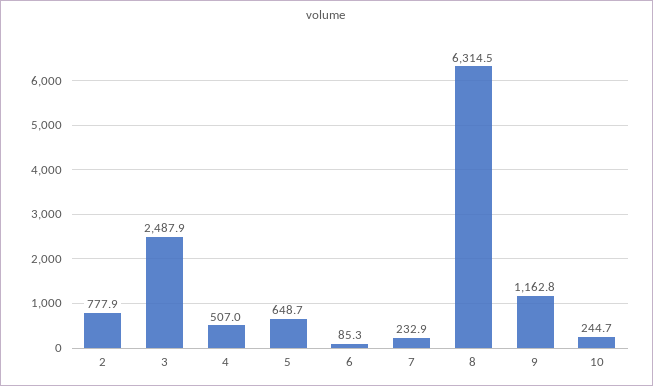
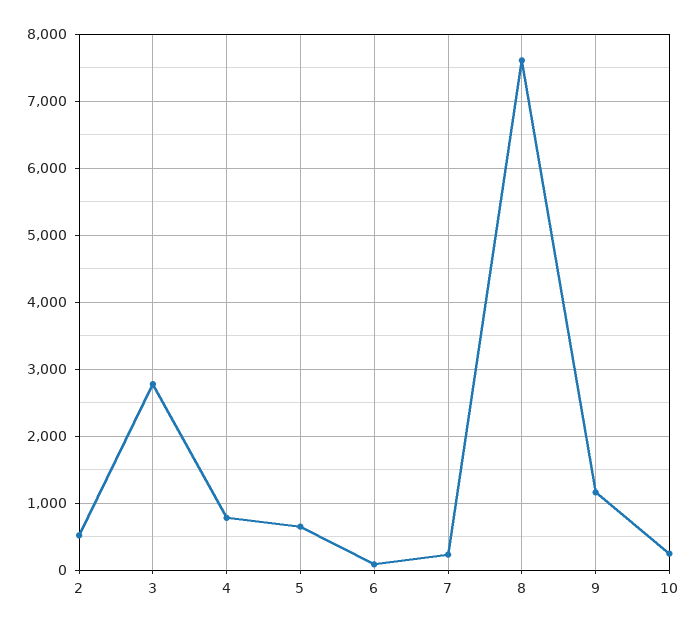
2: 777.9 -> 500
3: 2487.9 -> 2800
4: 507 -> 800
8: 6314.5 -> 7600

